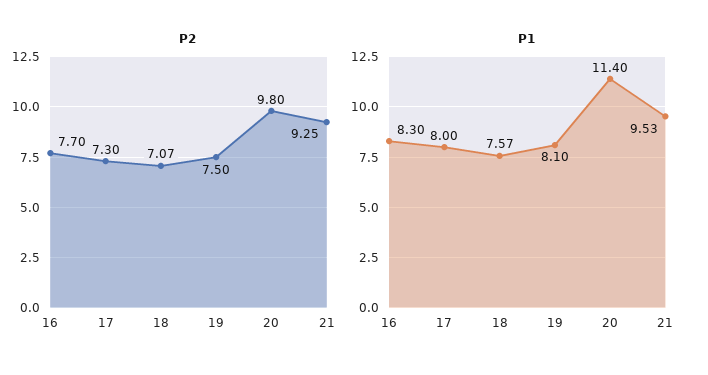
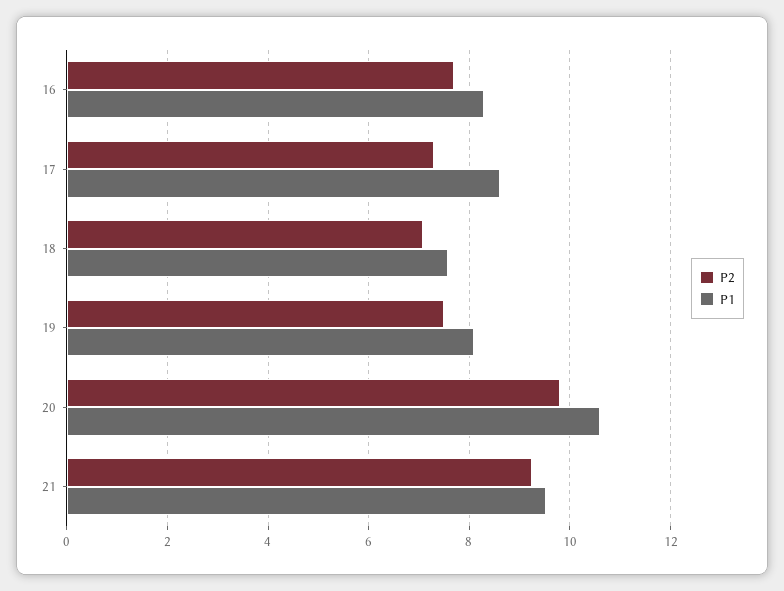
P1, 17: 8 -> 8.6
P1, 20: 11.4 -> 10.6

